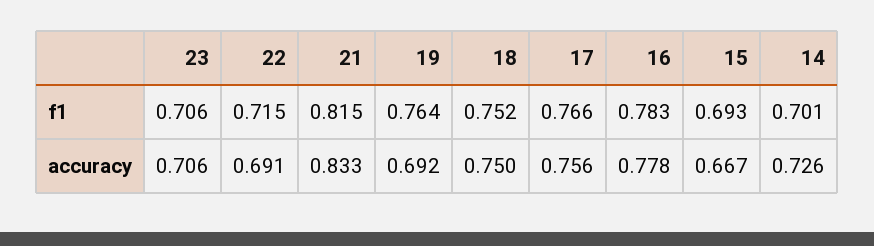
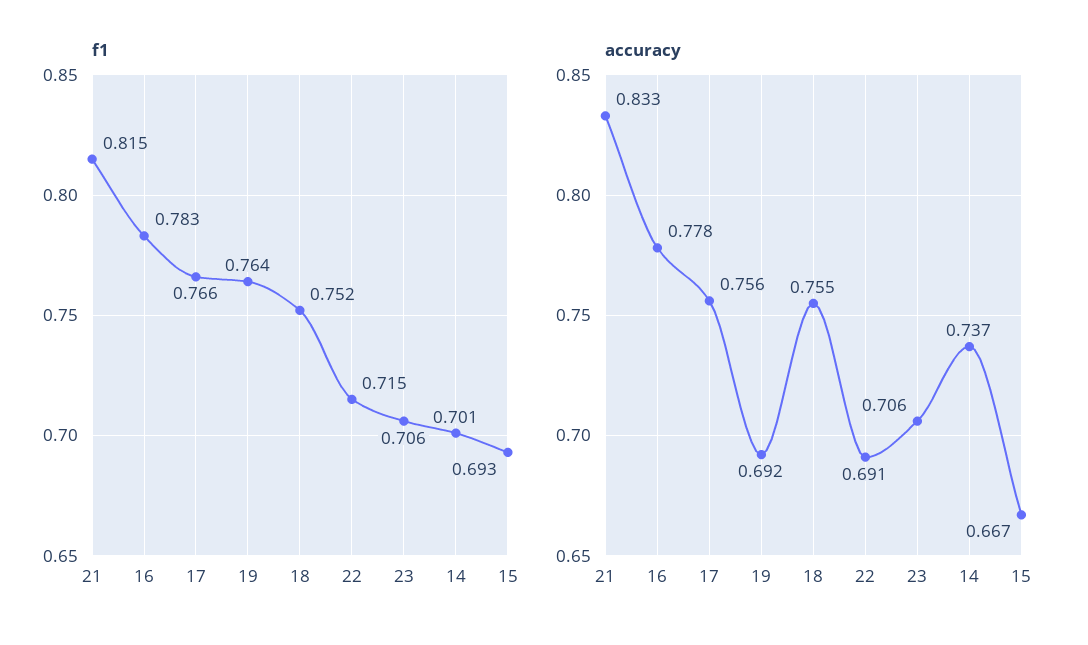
accuracy, 18: 0.75 -> 0.755
accuracy, 14: 0.726 -> 0.737

